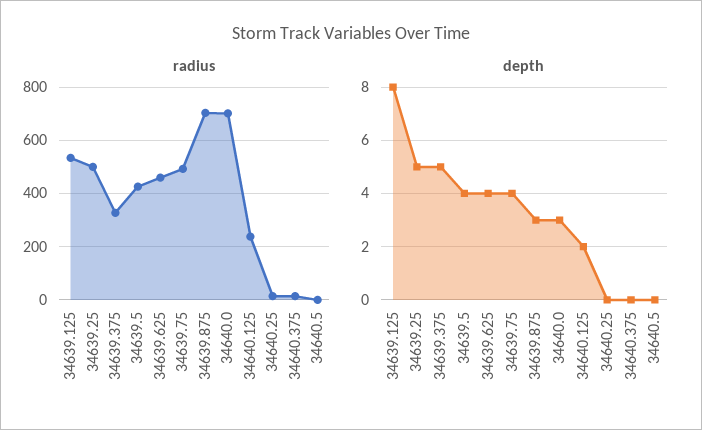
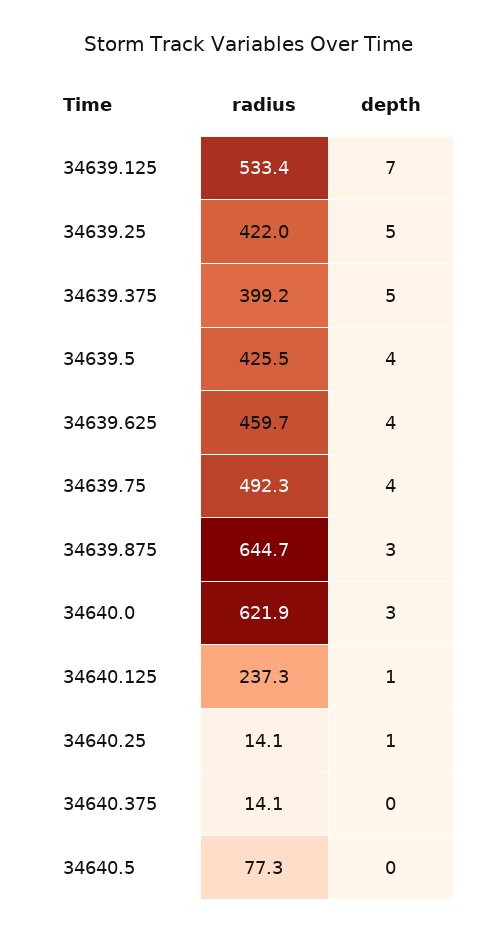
radius, 34639.25: 500 -> 422
radius, 34639.375: 325 -> 399.2
radius, 34639.875: 700 -> 644.7
radius, 34640.0: 700 -> 621.9
radius, 34640.5: 0 -> 77.3
depth, 34639.125: 8 -> 7
depth, 34640.125: 2 -> 1
depth, 34640.25: 0 -> 1

